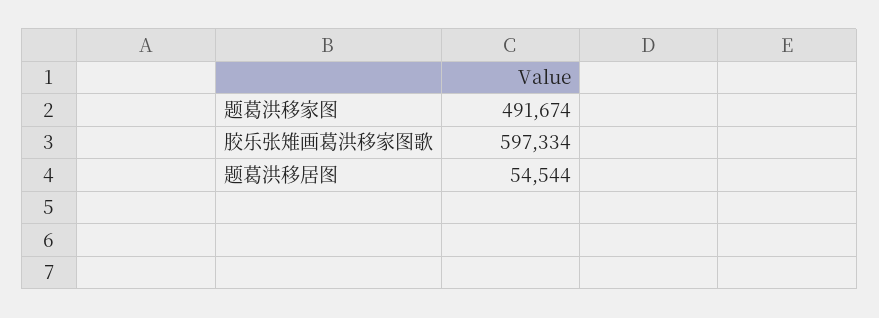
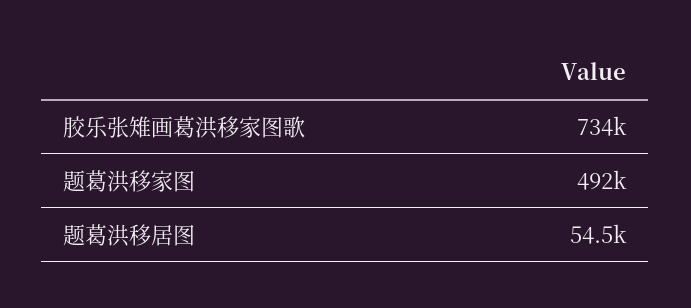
胶乐张雉画葛洪移家图歌: 597334 -> 734000

